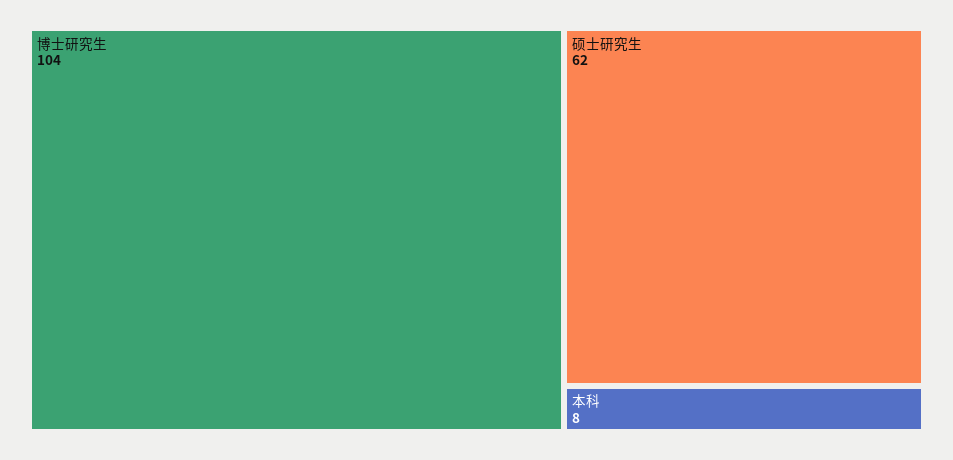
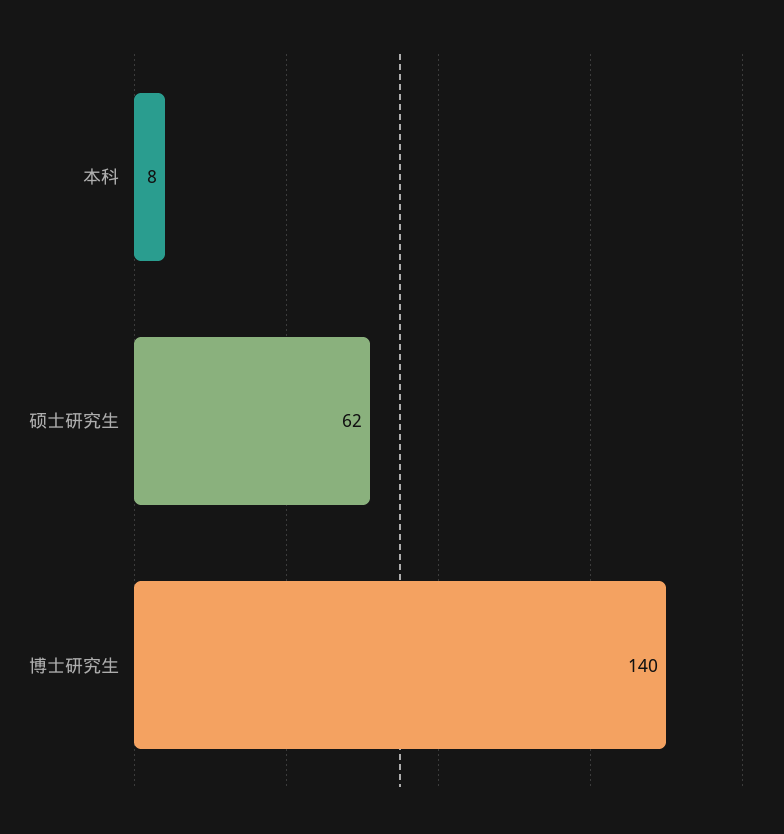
博士研究生: 104 -> 140

